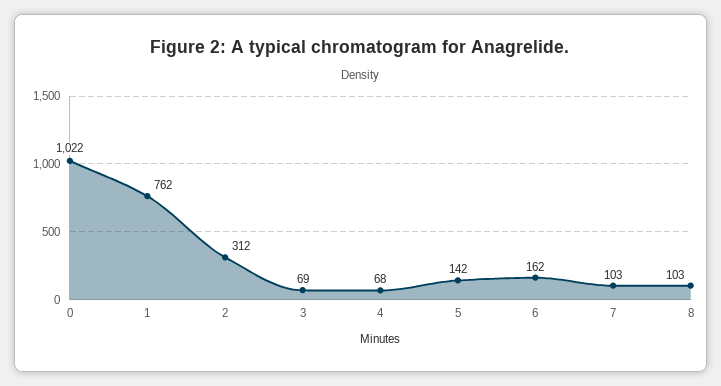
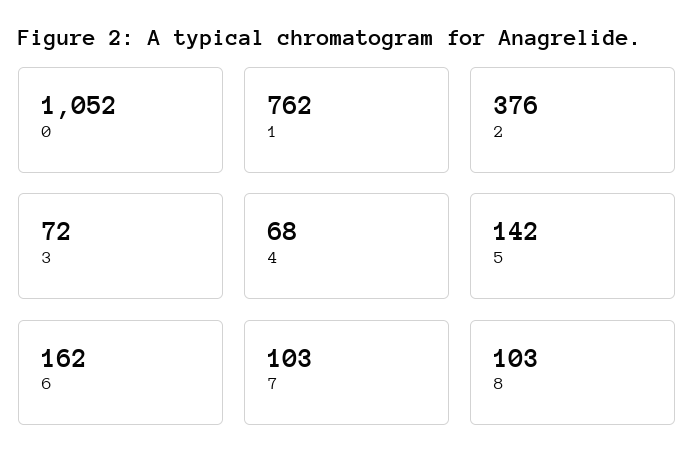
0: 1022 -> 1052
2: 312 -> 376
3: 69 -> 72

